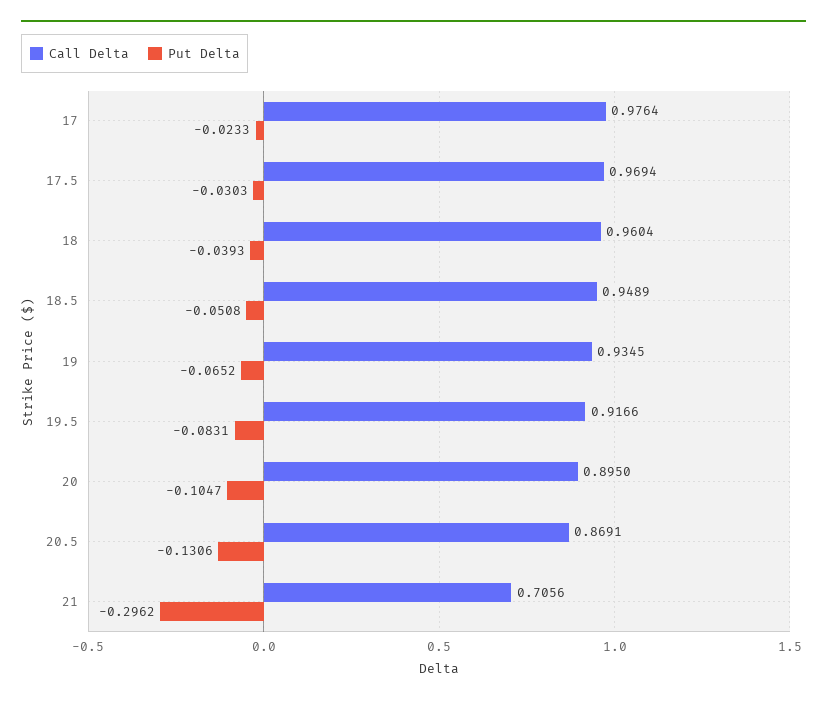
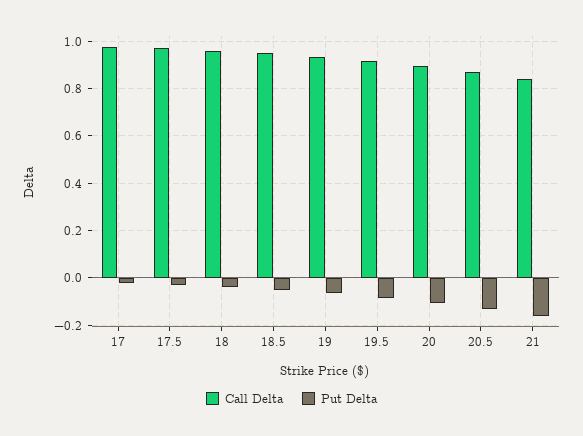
Call Delta, 21: 0.7056 -> 0.85
Put Delta, 21: -0.2962 -> -0.15

